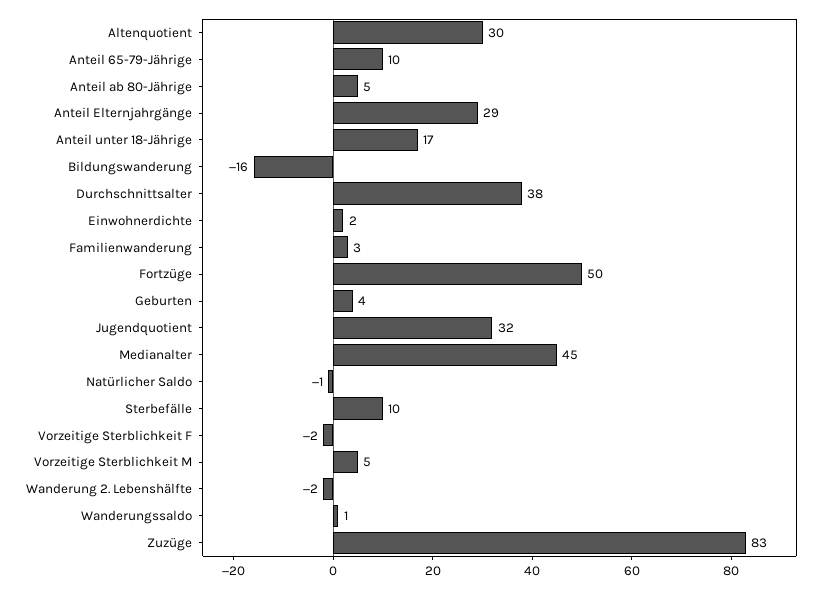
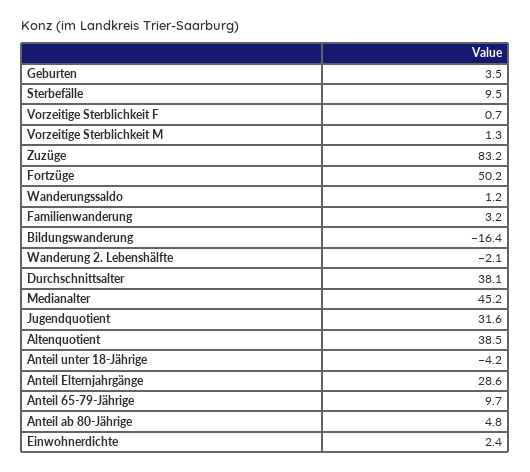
Altenquotient: 30 -> 38.5
Anteil unter 18-Jährige: 17 -> -4.2
Natürlicher Saldo: -1 -> none
Vorzeitige Sterblichkeit F: -2 -> 0.7
Vorzeitige Sterblichkeit M: 5 -> 1.3

